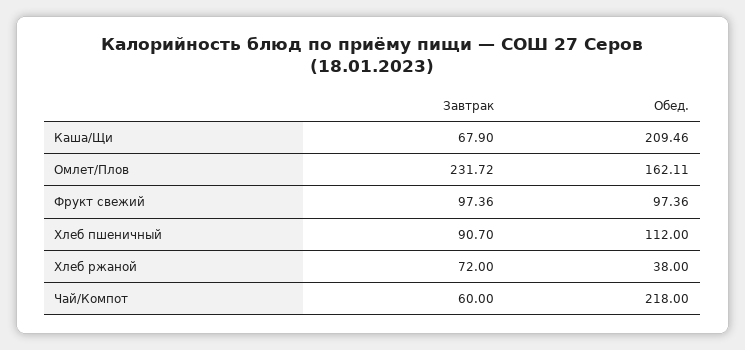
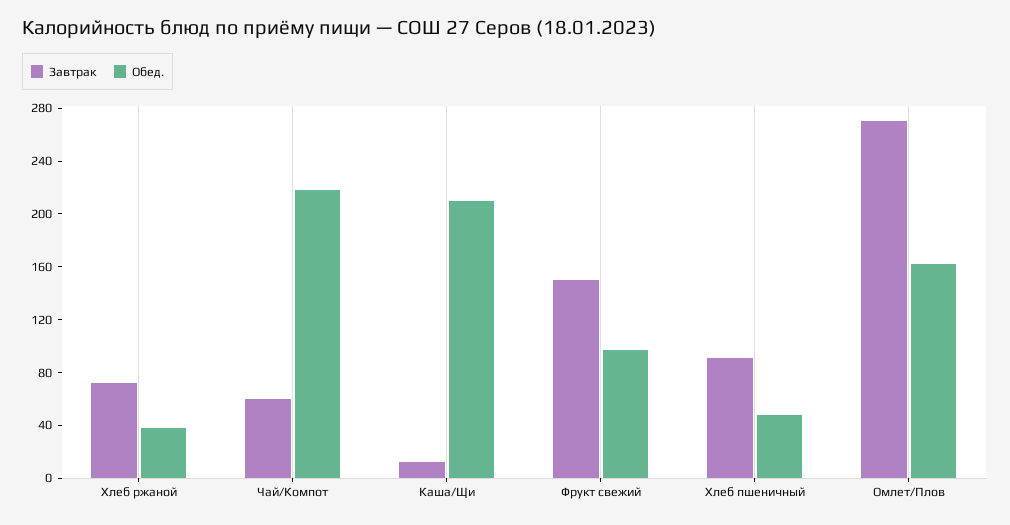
Завтрак, Каша/Щи: 67.9 -> 10
Завтрак, Омлет/Плов: 231.72 -> 270
Завтрак, Фрукт свежий: 97.36 -> 150
Обед., Хлеб пшеничный: 112 -> 50

